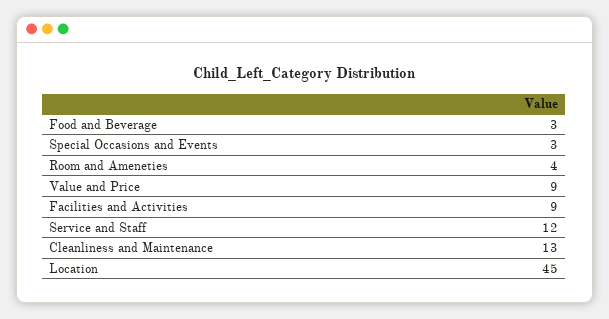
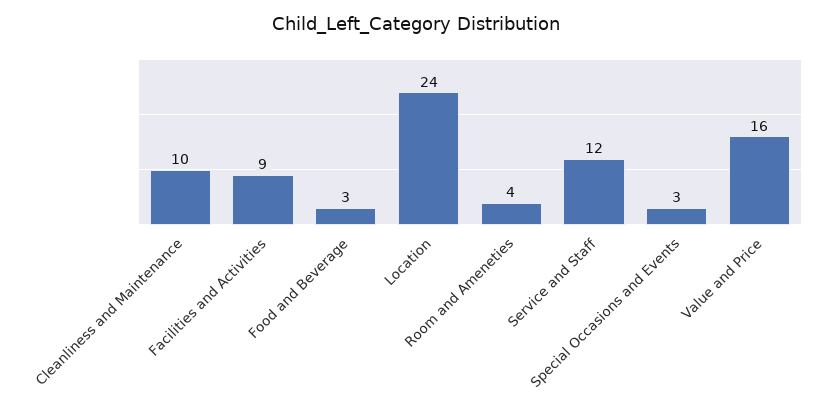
Value and Price: 9 -> 16
Cleanliness and Maintenance: 13 -> 10
Location: 45 -> 24

